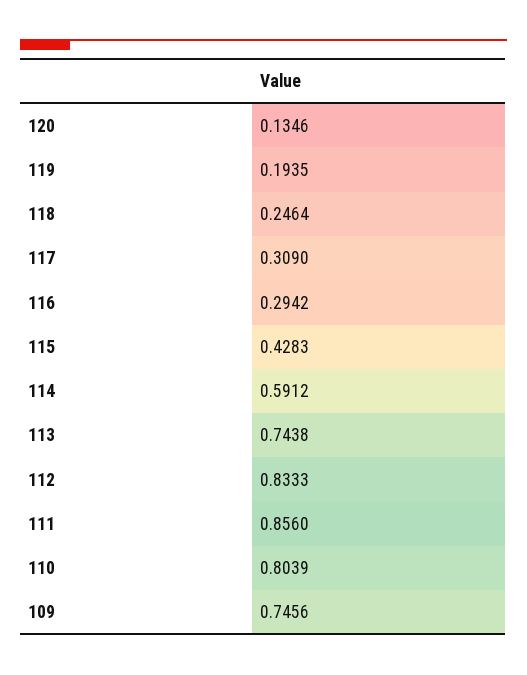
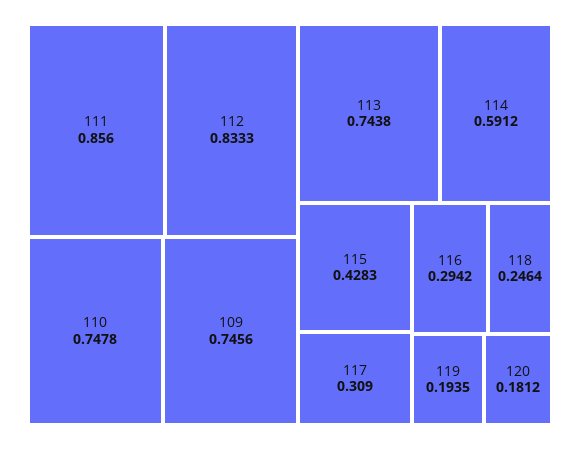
120: 0.1346 -> 0.1812
110: 0.8039 -> 0.7478

